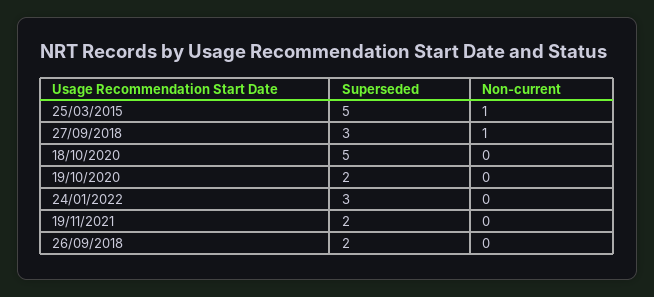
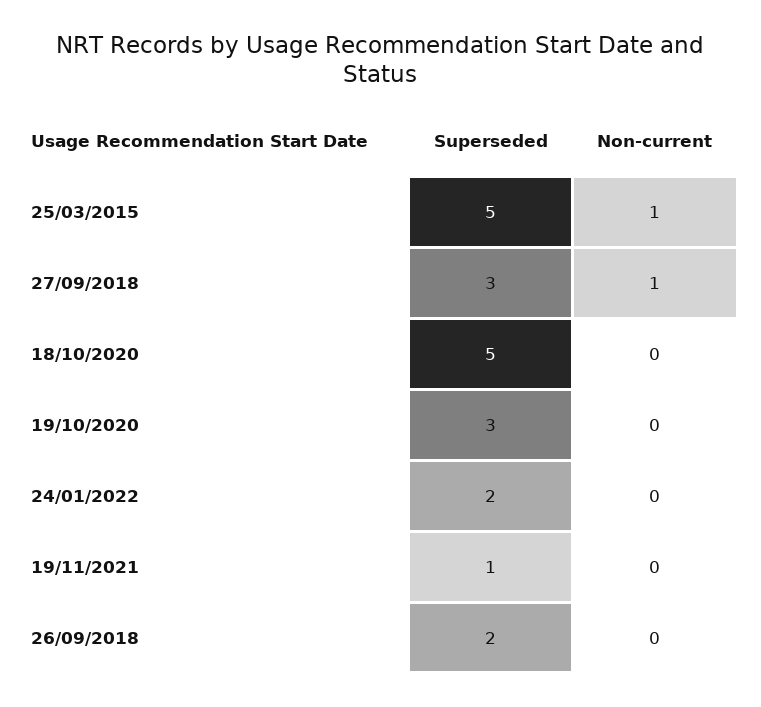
Superseded, 19/10/2020: 2 -> 3
Superseded, 24/01/2022: 3 -> 2
Superseded, 19/11/2021: 2 -> 1

